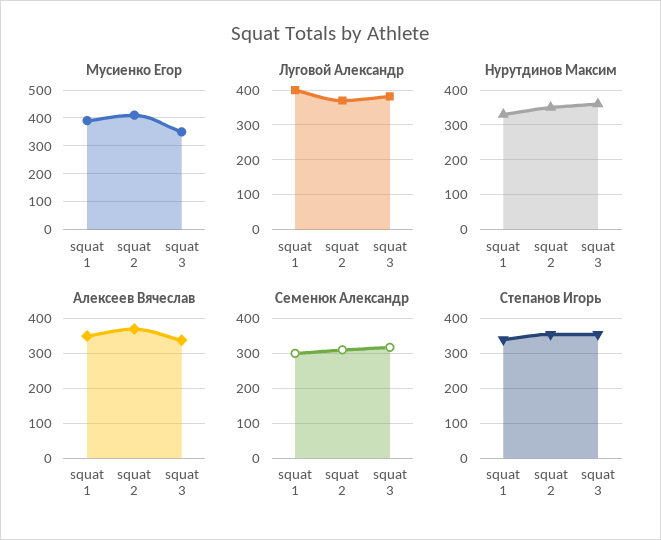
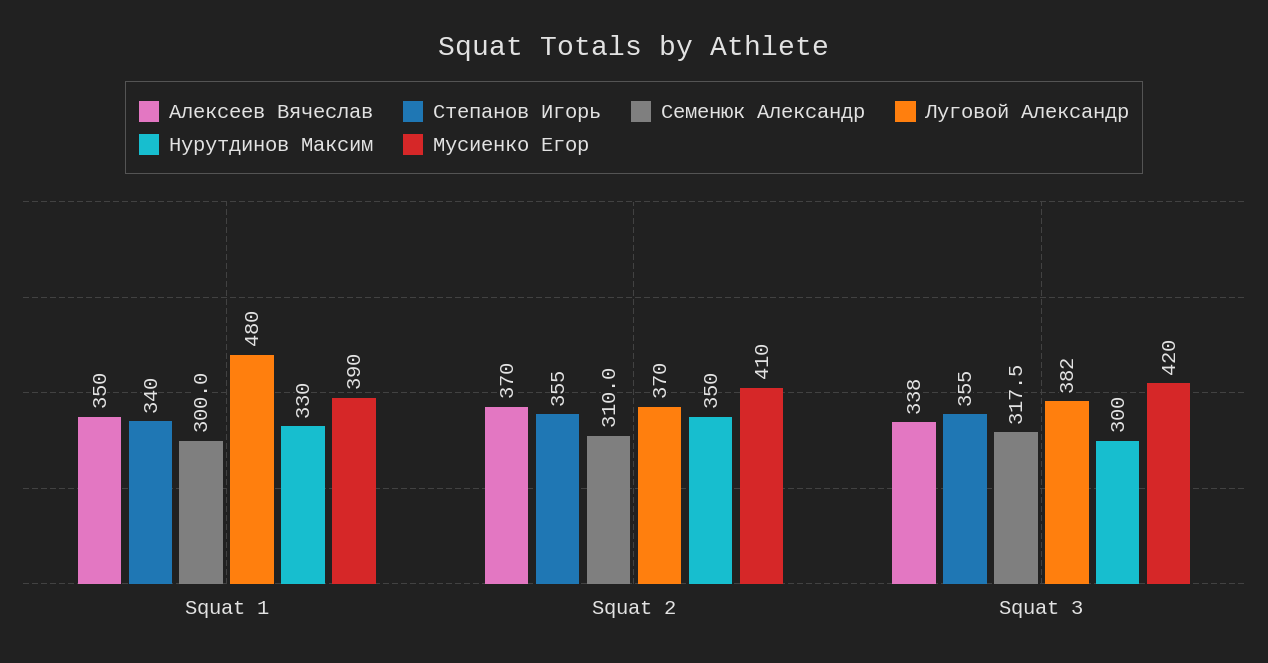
Мусиенко Егор, squat 3: 350 -> 420
Луговой Александр, squat 1: 400 -> 480
Нурутдинов Максим, squat 3: 360 -> 300

